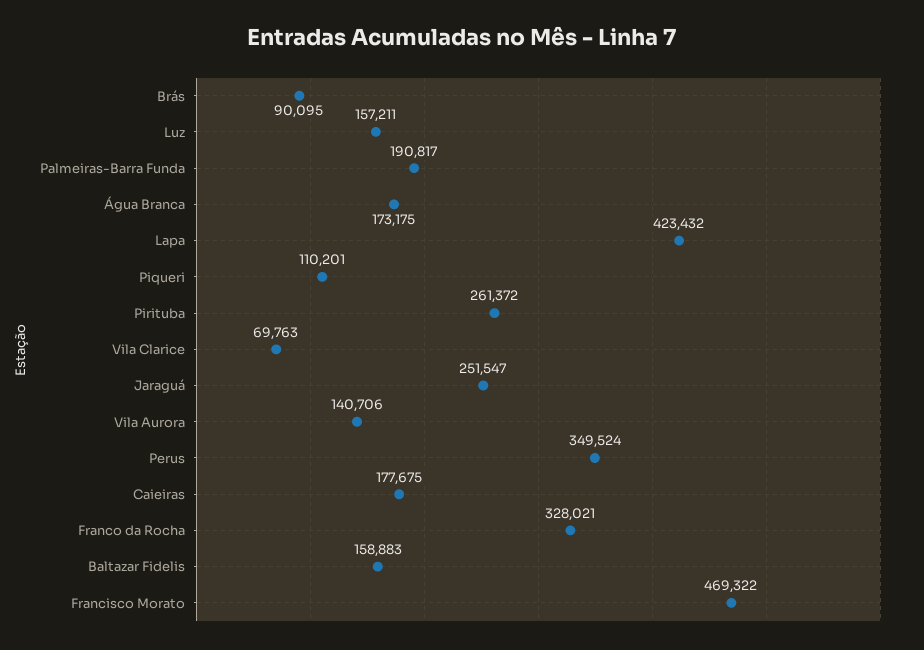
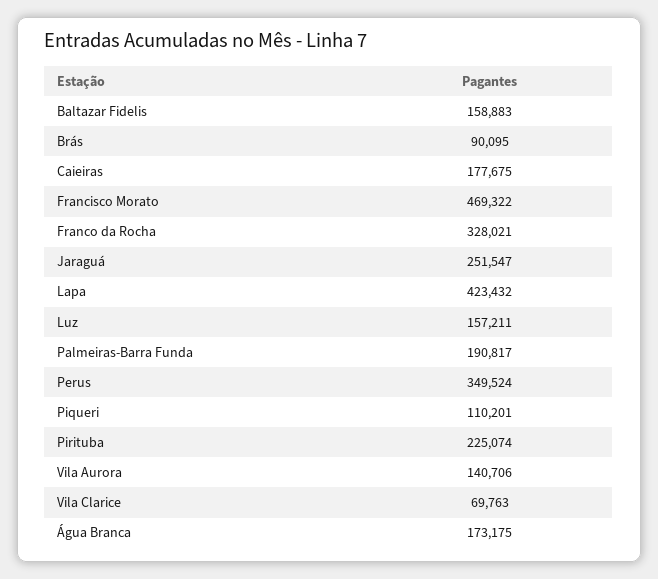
Pirituba: 261372 -> 225074

